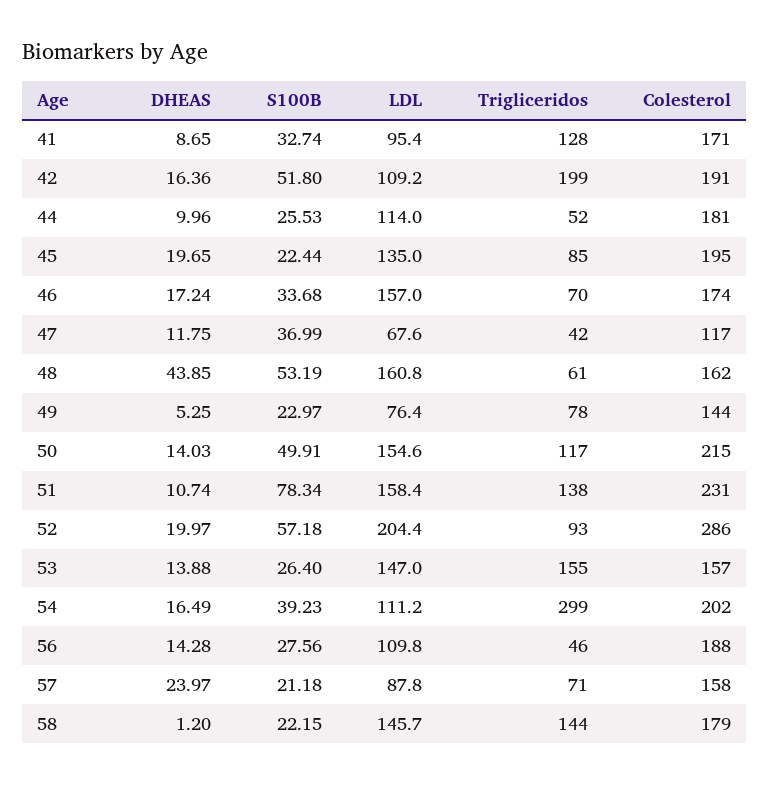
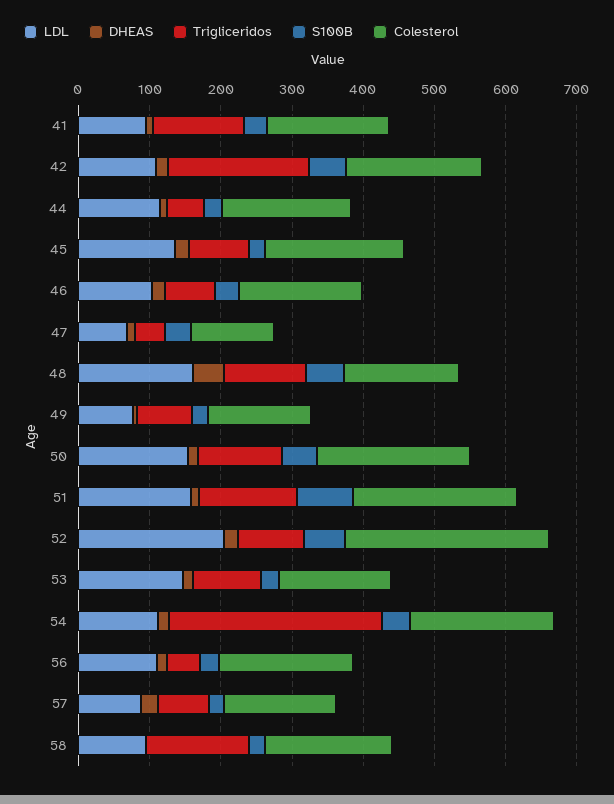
LDL, 46: 157 -> 100
Trigliceridos, 48: 61 -> 120
Trigliceridos, 53: 155 -> 100
LDL, 58: 145.7 -> 100

